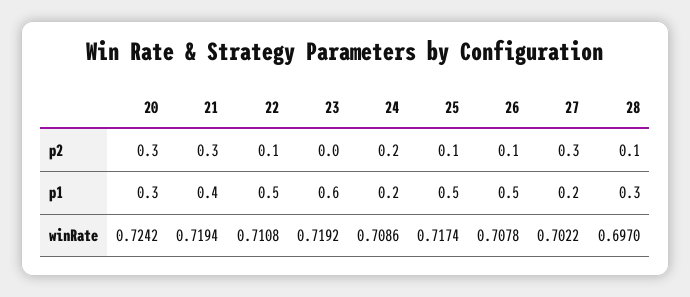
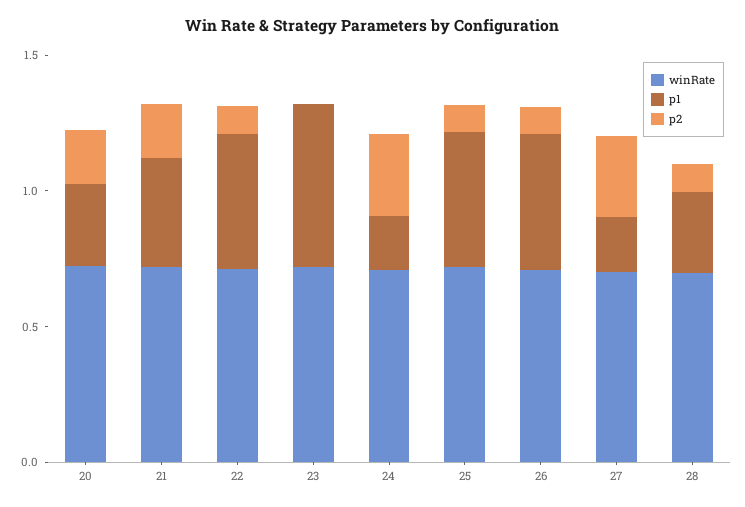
p2, 20: 0.3 -> 0.2
p2, 21: 0.3 -> 0.2
p2, 24: 0.2 -> 0.3

